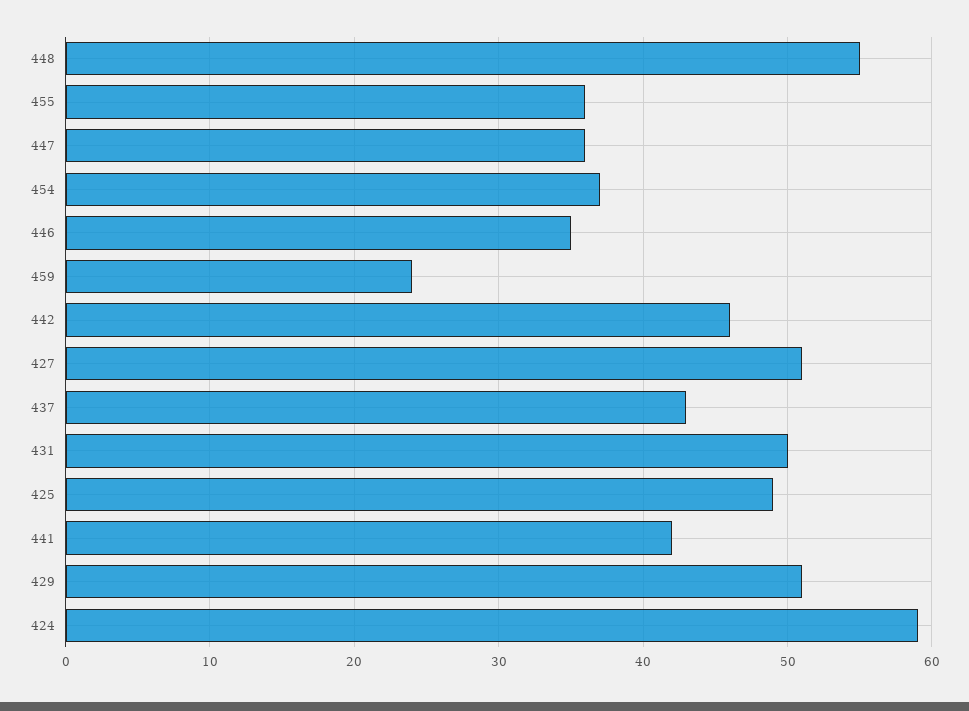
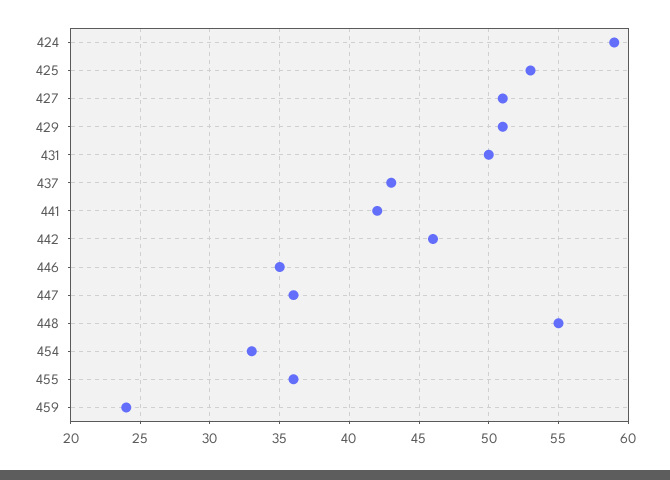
454: 37 -> 33
425: 49 -> 53

